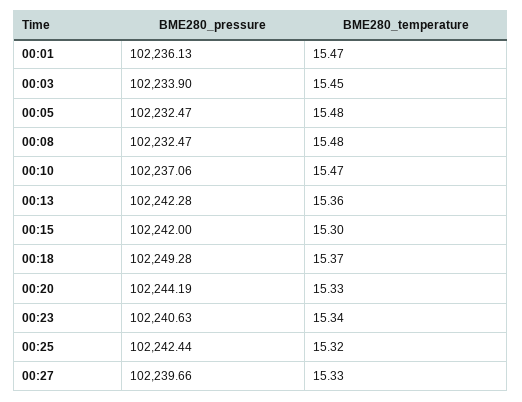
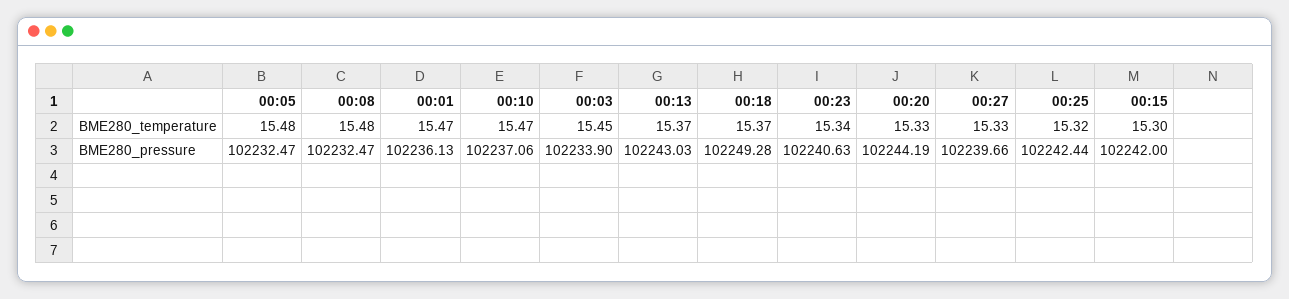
BME280_pressure, 00:13: 102242.28 -> 102243.03
BME280_temperature, 00:13: 15.36 -> 15.37

